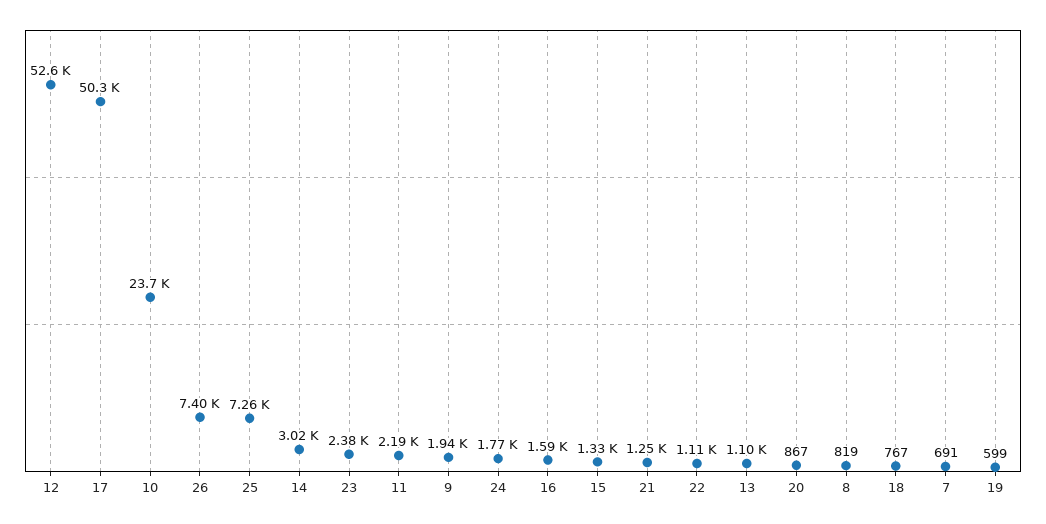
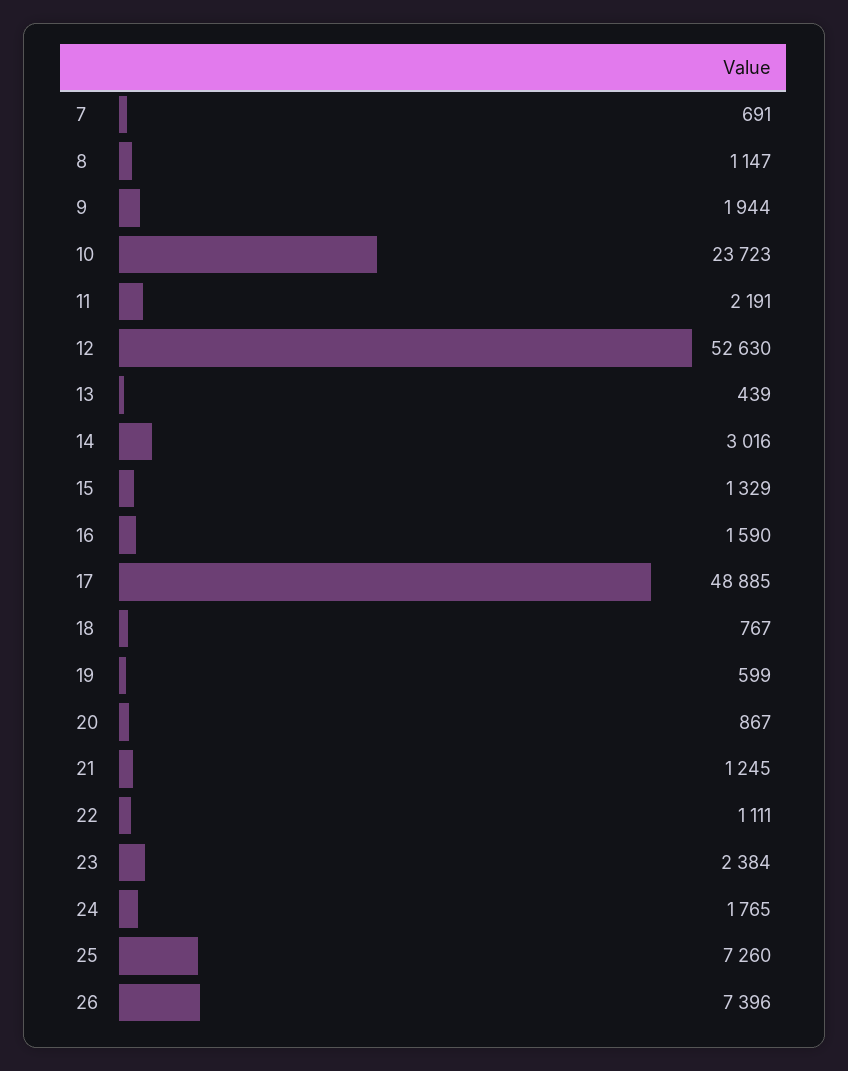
17: 50300 -> 48885
13: 1100 -> 439
8: 819 -> 1147

